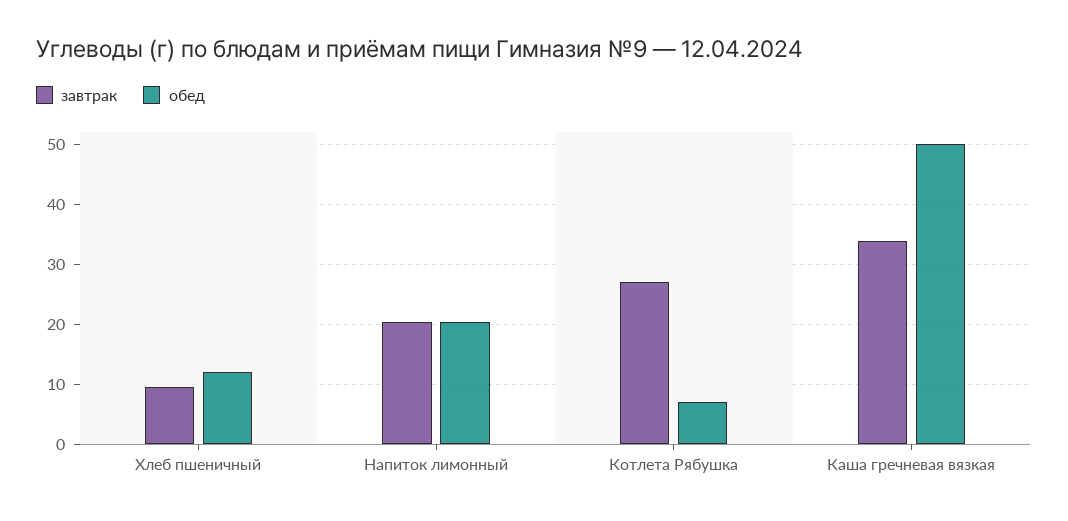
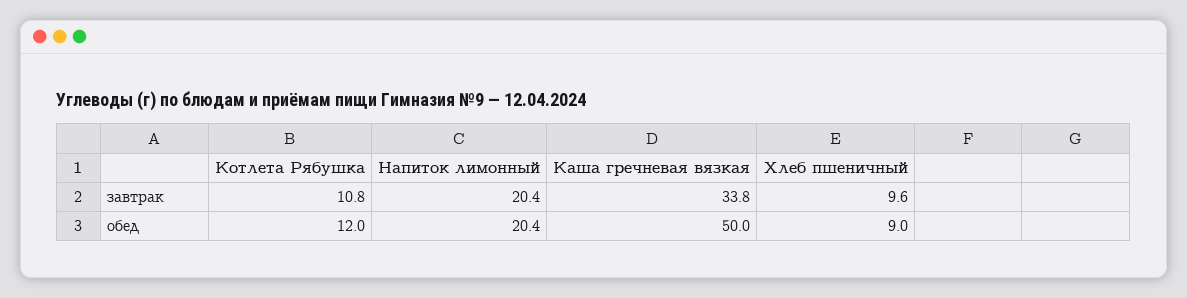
обед, Хлеб пшеничный: 12 -> 9
завтрак, Котлета Рябушка: 27 -> 10.8
обед, Котлета Рябушка: 7 -> 12

